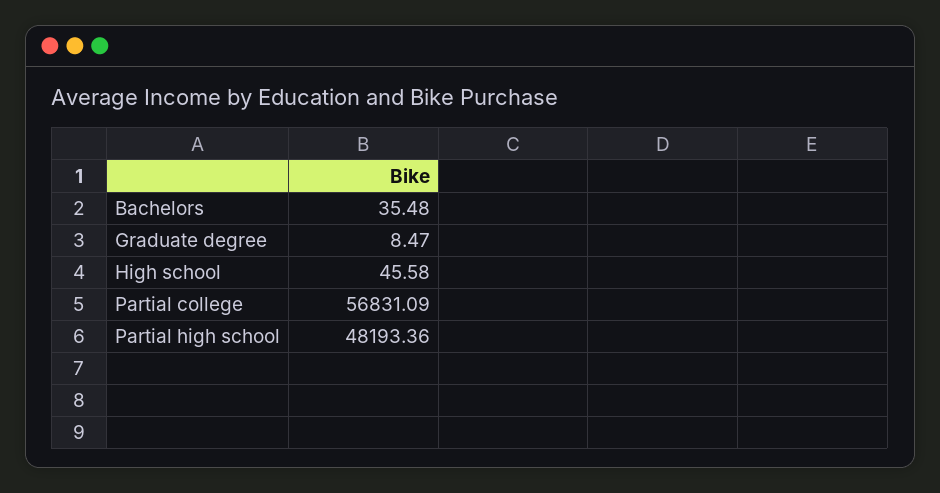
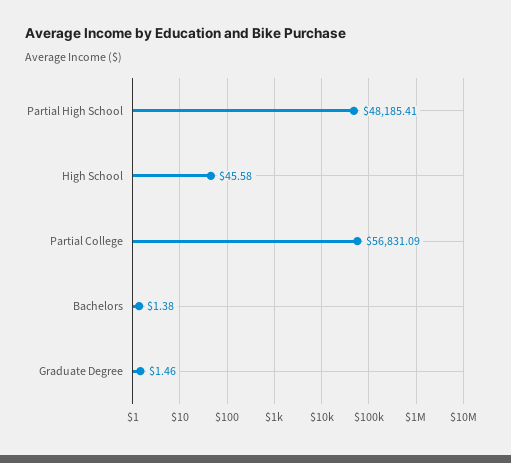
Bachelors: 35.48 -> 1.38
Graduate degree: 8.47 -> 1.46
Partial high school: 48193.36 -> 48185.41

